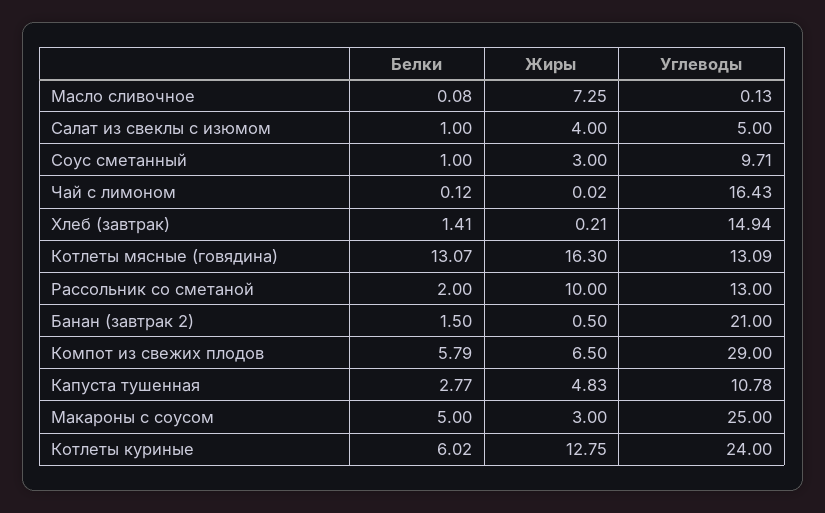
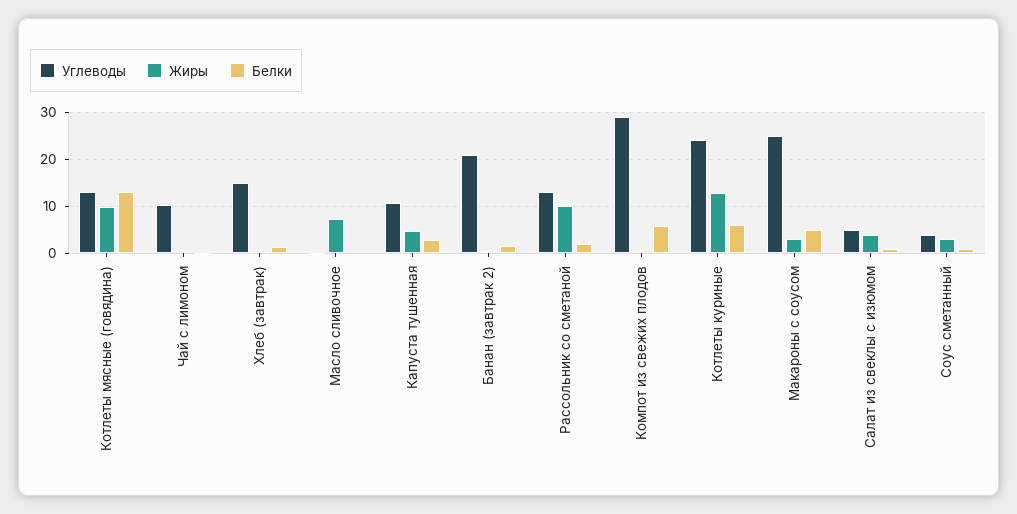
Углеводы, Соус сметанный: 9.71 -> 4
Углеводы, Чай с лимоном: 16.43 -> 10
Жиры, Котлеты мясные (говядина): 16.3 -> 10
Жиры, Компот из свежих плодов: 6.5 -> 0

